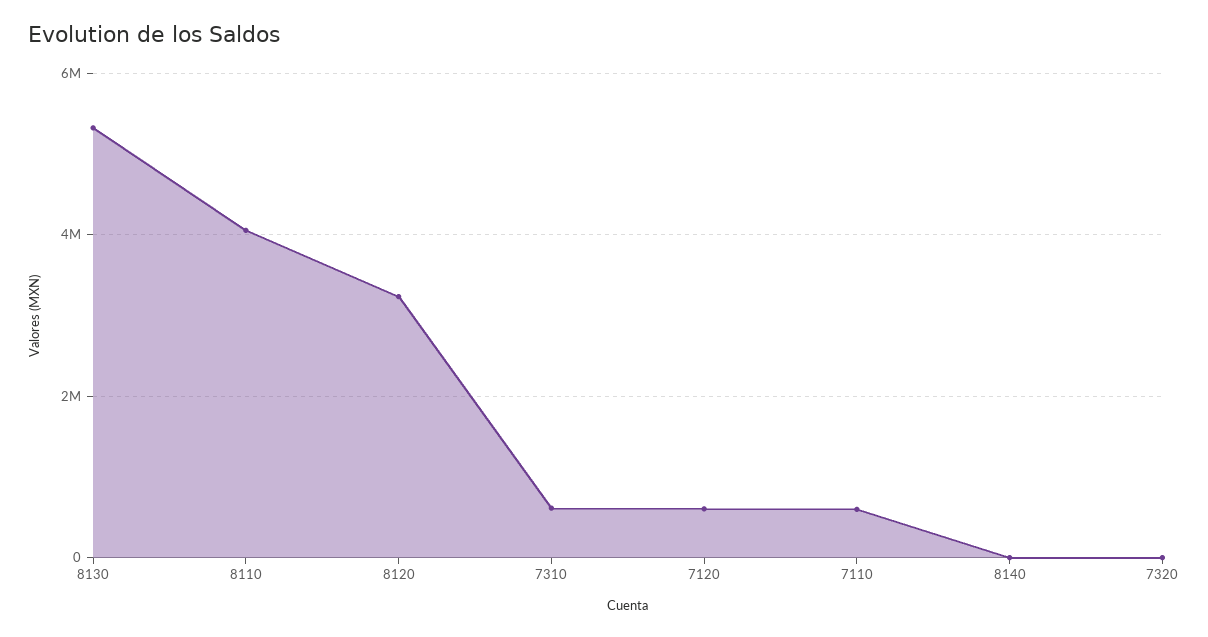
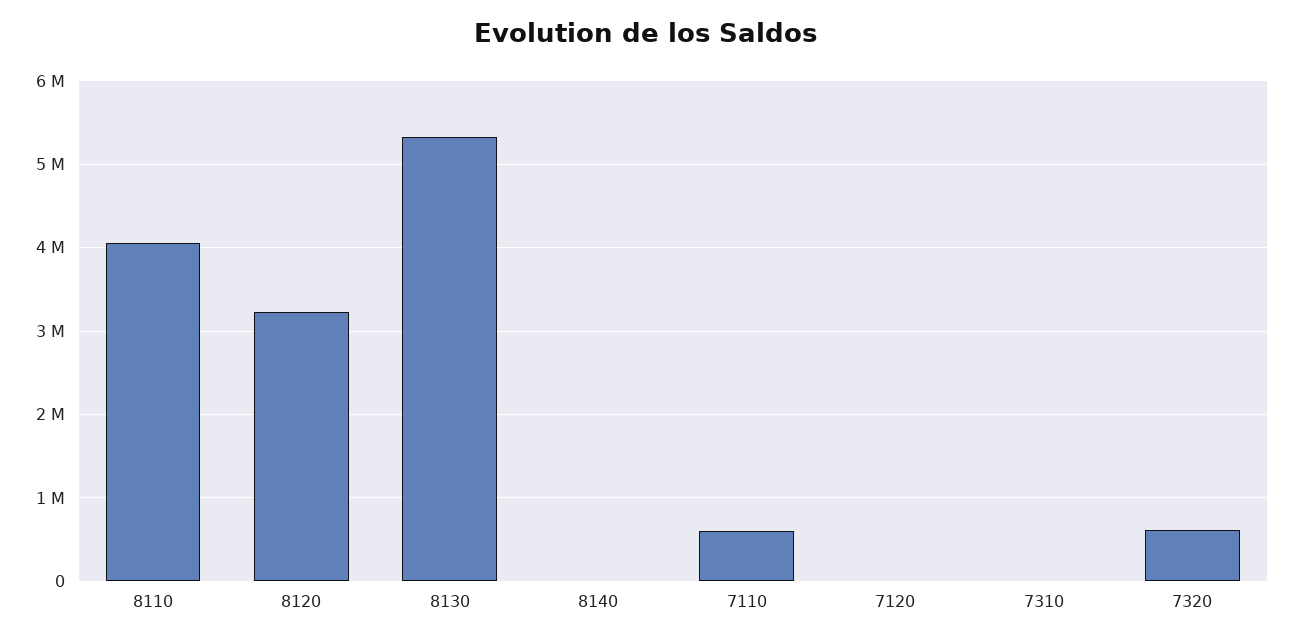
7310: 600000 -> 0
7120: 600000 -> 0
7320: 0 -> 600000

